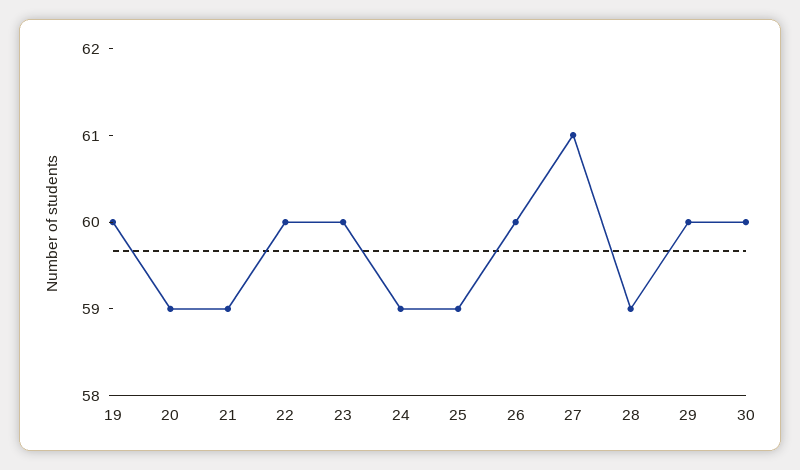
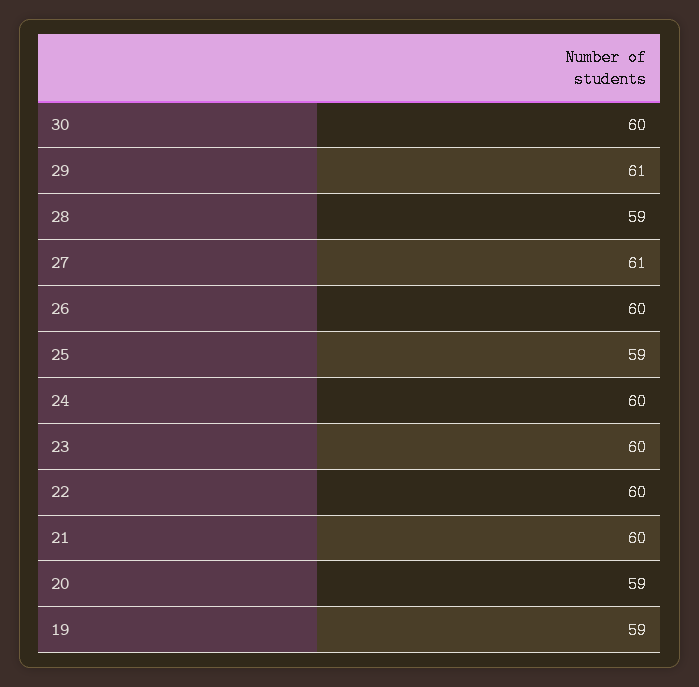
19: 60 -> 59
21: 59 -> 60
24: 59 -> 60
29: 60 -> 61

